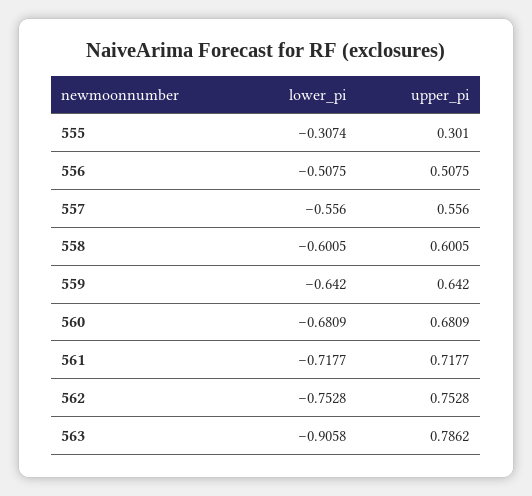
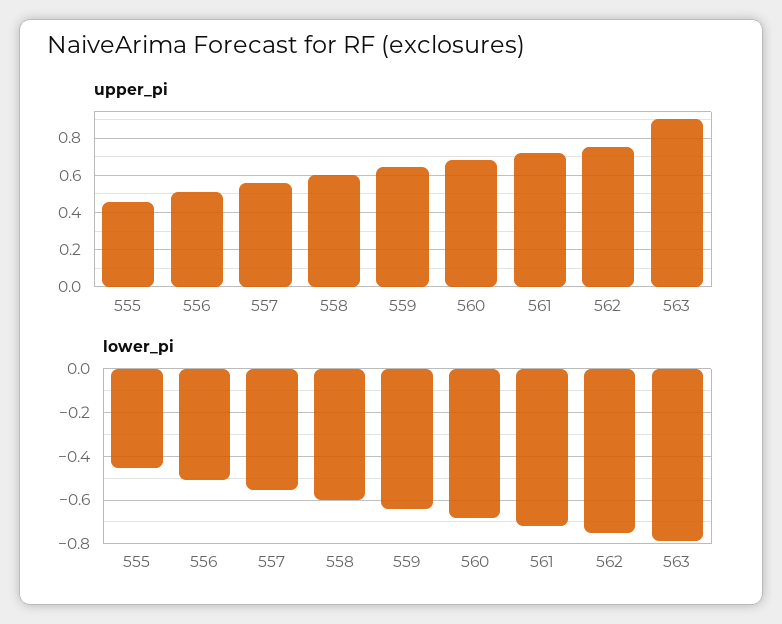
lower_pi, 555: -0.3074 -> -0.45
upper_pi, 555: 0.301 -> 0.45
lower_pi, 563: -0.9058 -> -0.8
upper_pi, 563: 0.7862 -> 0.9

